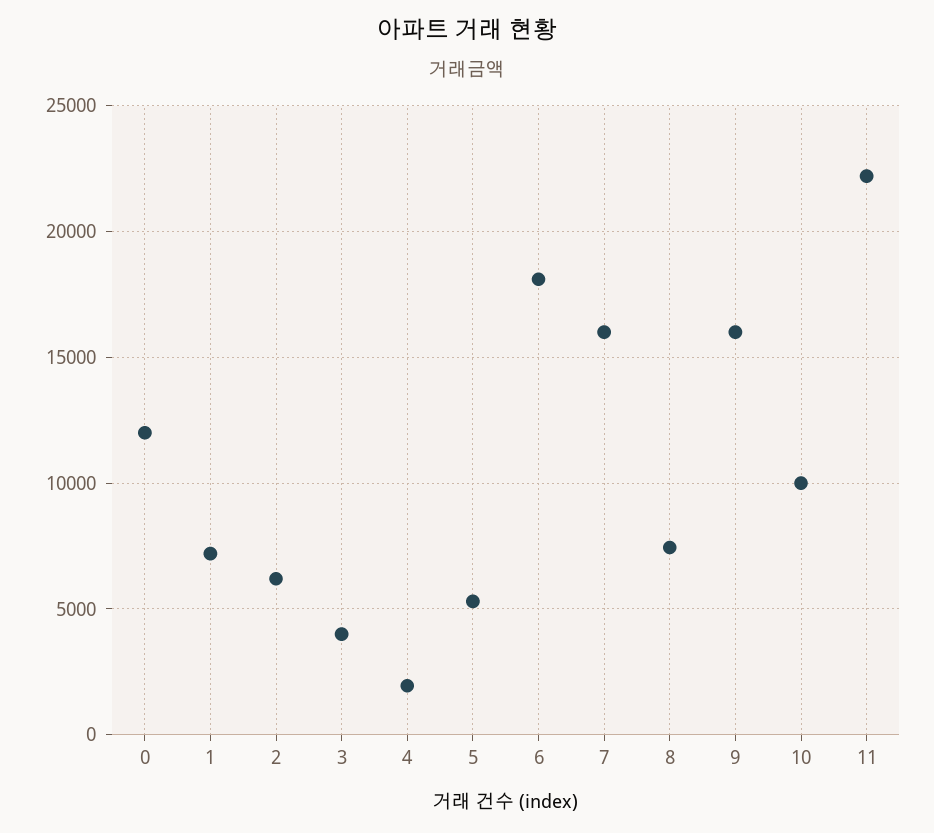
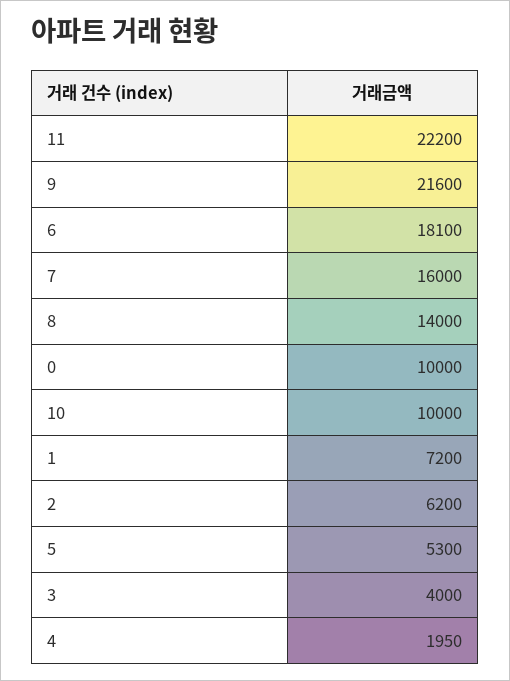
0: 12000 -> 10000
8: 7500 -> 14000
9: 16000 -> 21600

